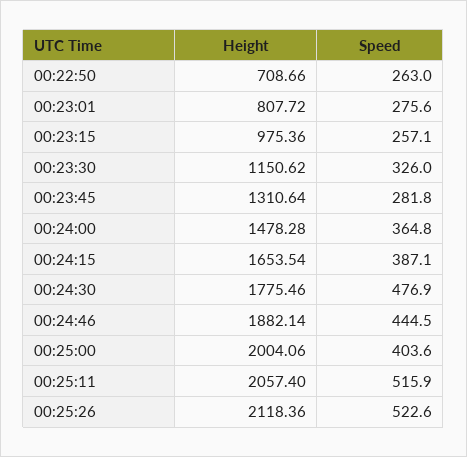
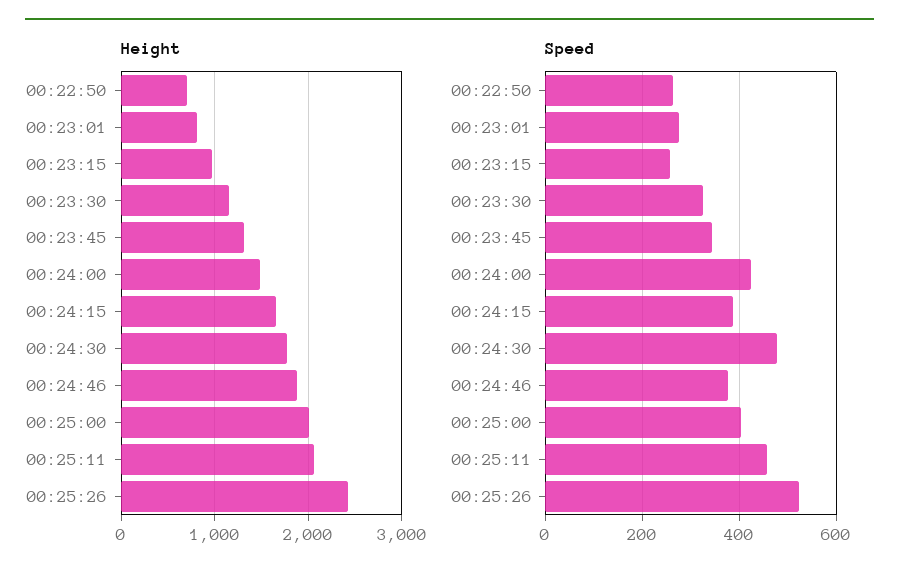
Speed, 00:23:45: 281.8 -> 340
Speed, 00:24:00: 364.8 -> 420
Speed, 00:24:46: 444.5 -> 380
Speed, 00:25:11: 515.9 -> 460
Height, 00:25:26: 2118.36 -> 2400

